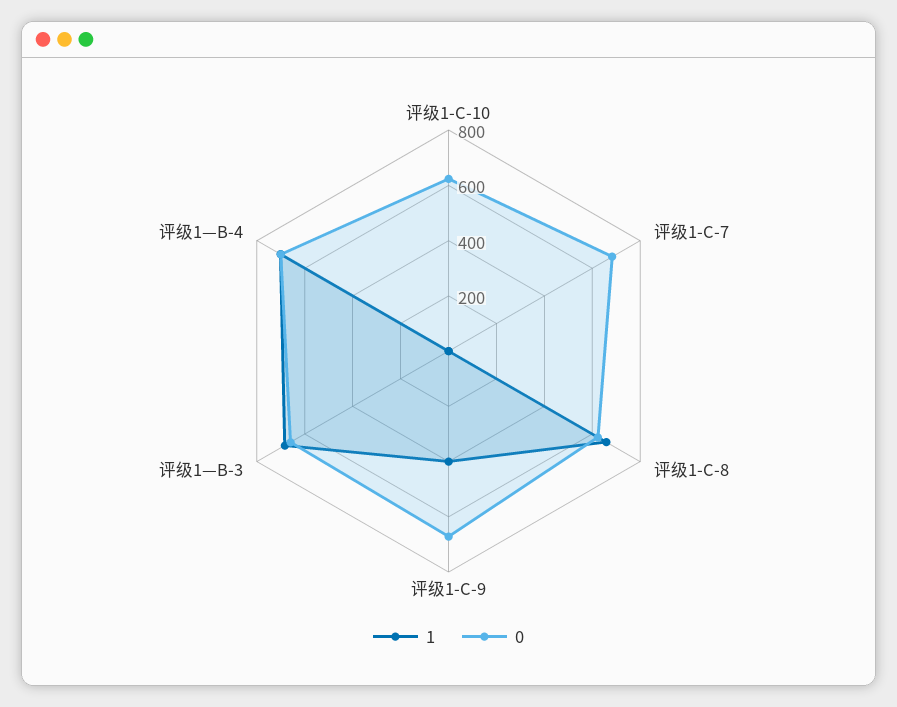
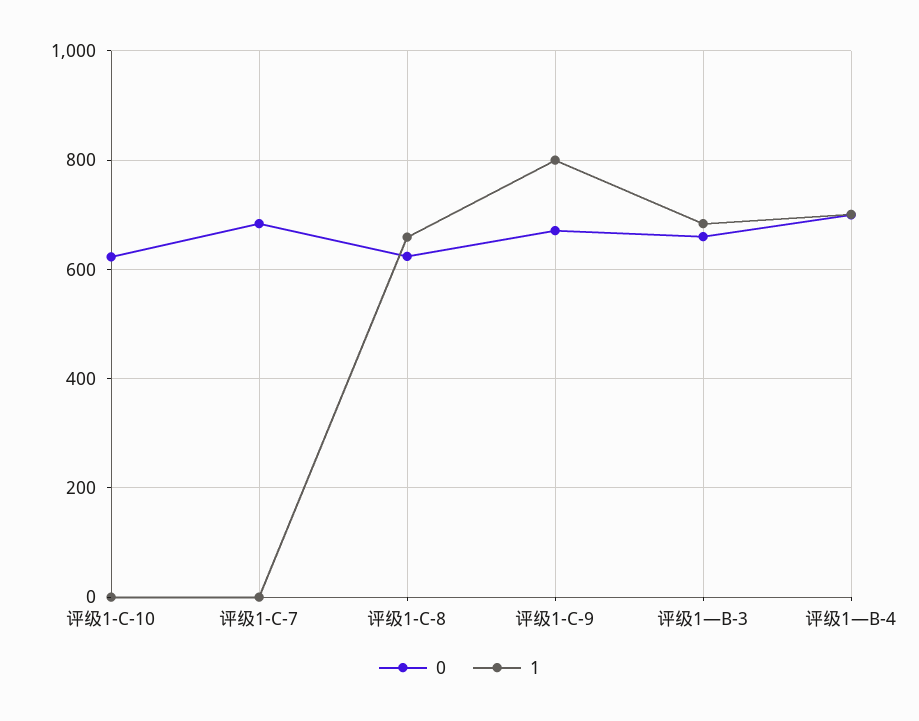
1, 评级1-C-9: 400 -> 800

